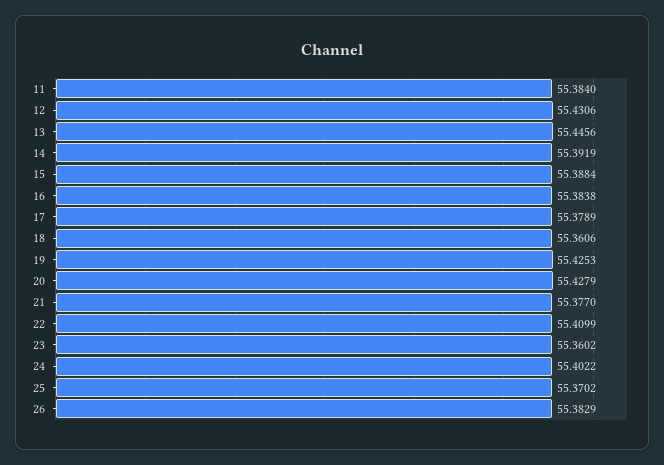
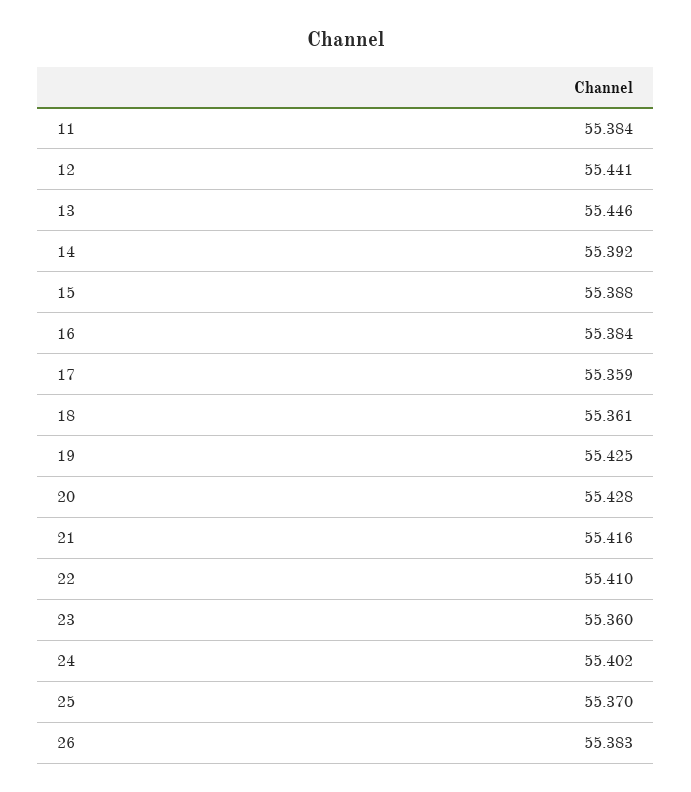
12: 55.4306 -> 55.441
17: 55.3789 -> 55.359
21: 55.377 -> 55.416

